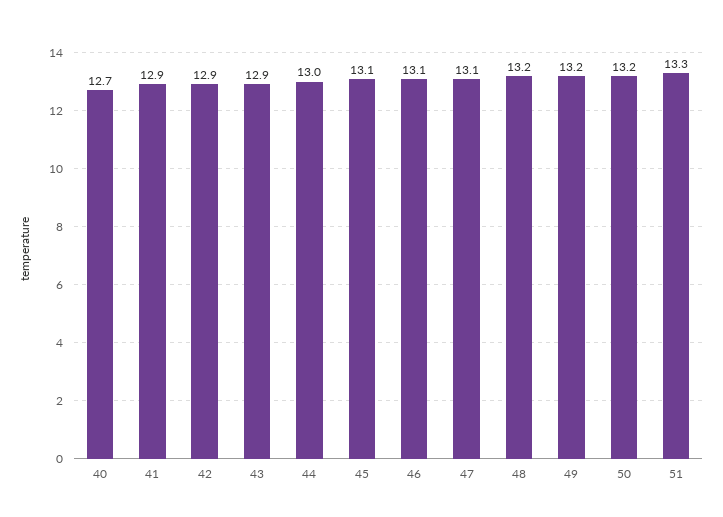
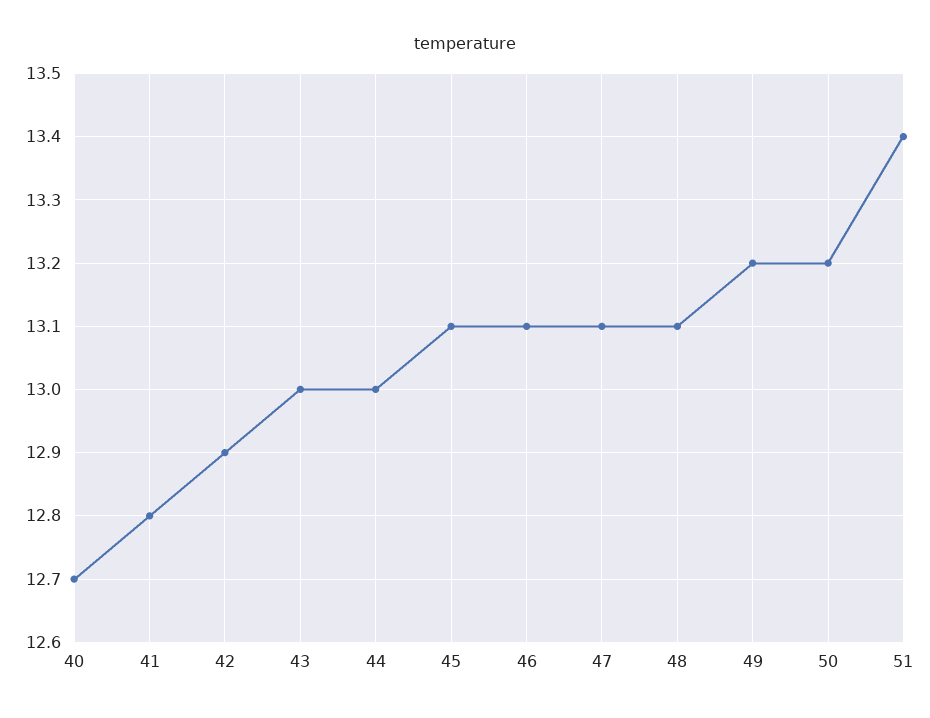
41: 12.9 -> 12.8
43: 12.9 -> 13
48: 13.2 -> 13.1
51: 13.3 -> 13.4

